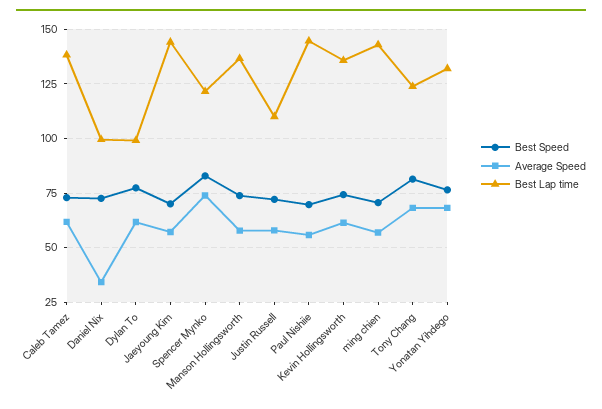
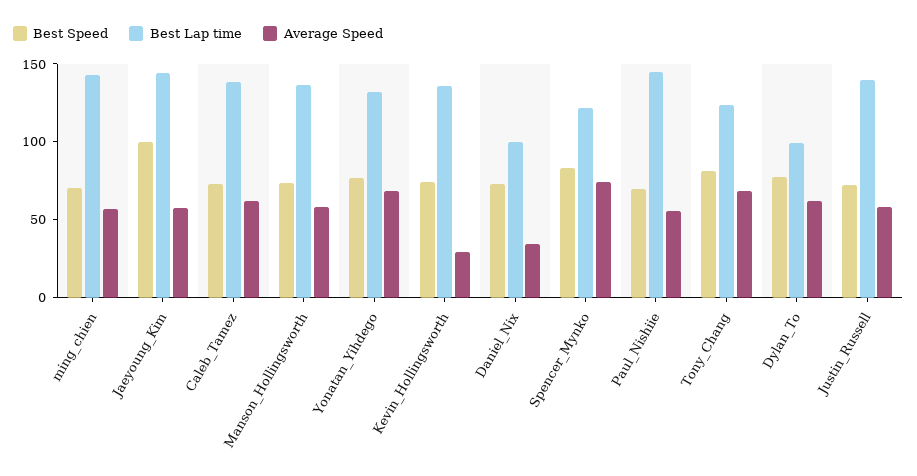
Best Speed, Jaeyoung Kim: 70 -> 100
Best Lap time, Justin Russell: 110 -> 140
Average Speed, Kevin Hollingsworth: 60 -> 30

